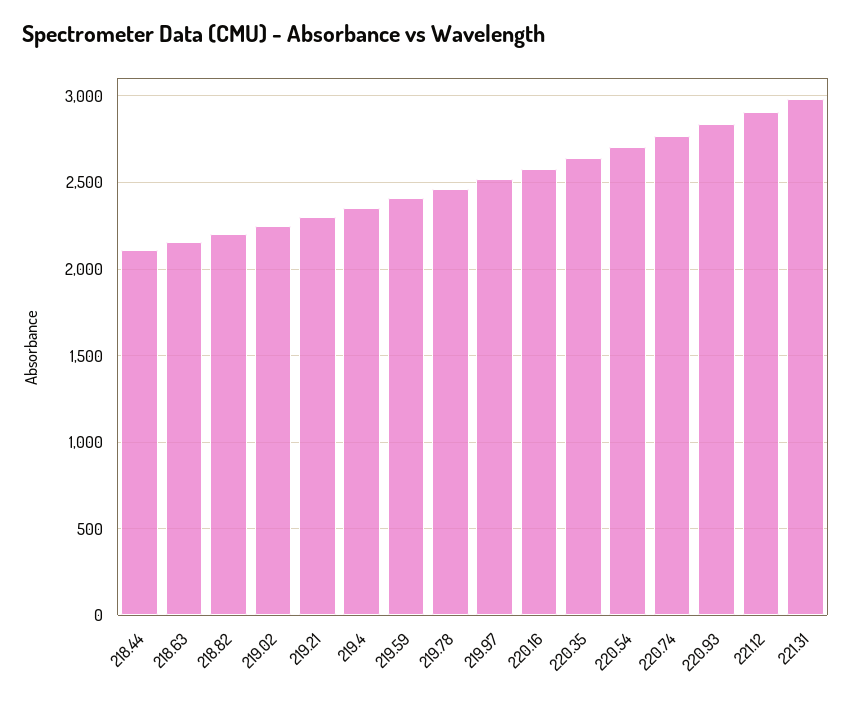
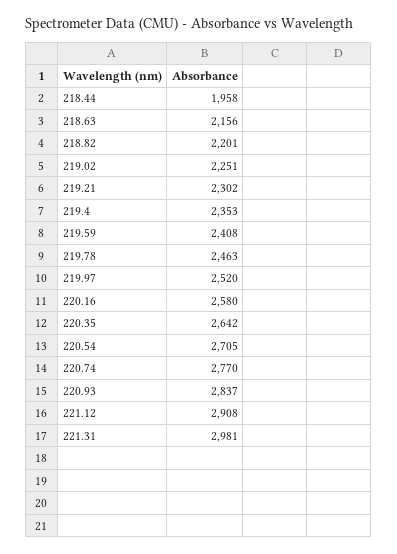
218.44: 2100 -> 1958

